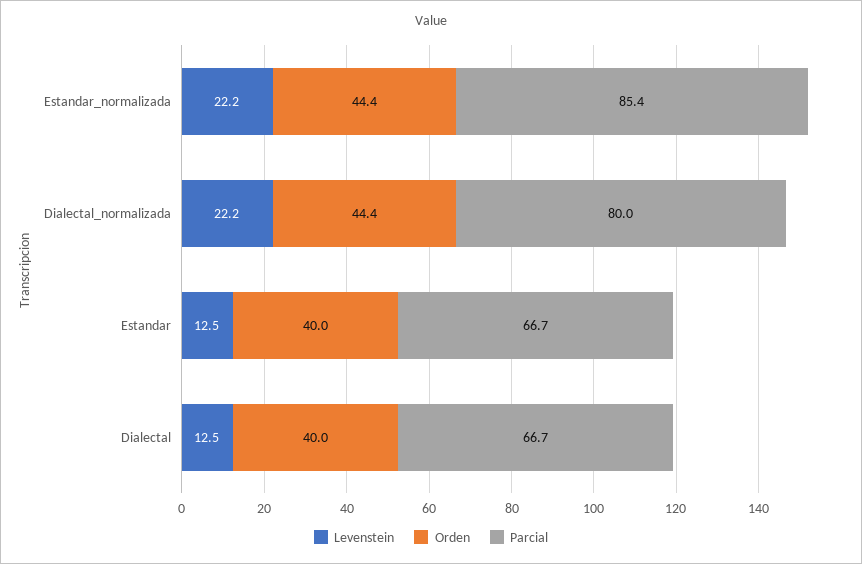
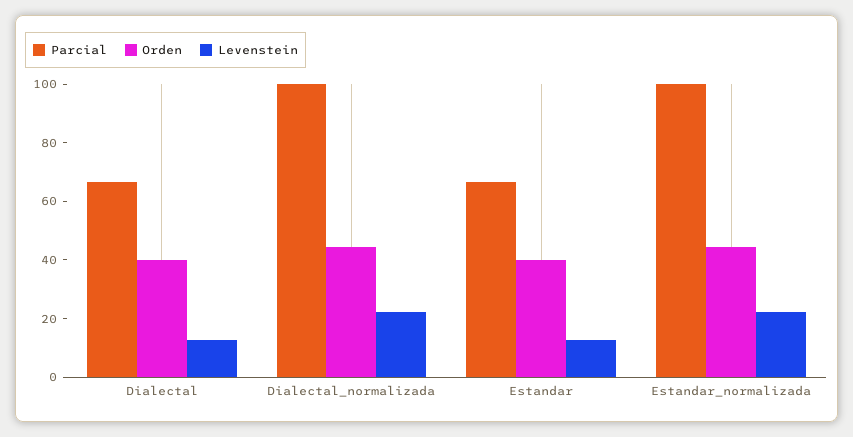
Parcial, Estandar_normalizada: 85.4 -> 100
Parcial, Dialectal_normalizada: 80 -> 100

